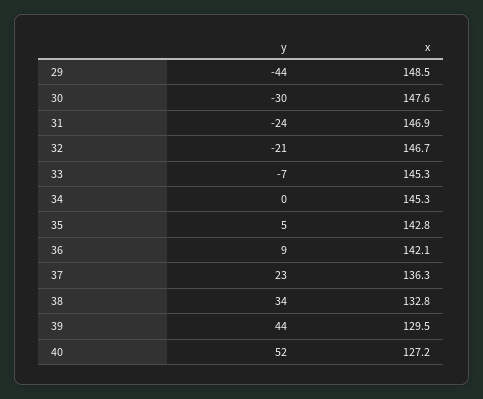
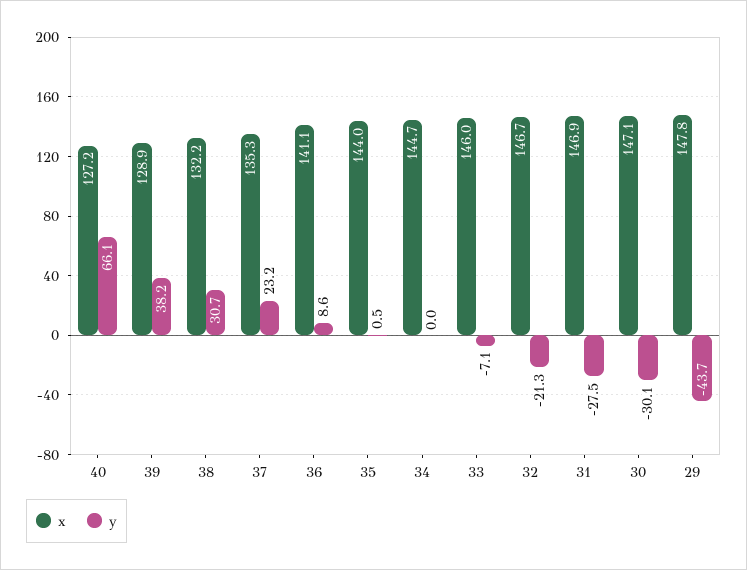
x, 29: 148.5 -> 147.8
x, 30: 147.6 -> 147.1
y, 31: -24 -> -27.5
x, 33: 145.3 -> 146
x, 34: 145.3 -> 144.7
y, 35: 5 -> 0.5
x, 35: 142.8 -> 144
x, 36: 142.1 -> 141.1
x, 37: 136.3 -> 135.3
y, 38: 34 -> 30.7
x, 38: 132.8 -> 132.2
y, 39: 44 -> 38.2
x, 39: 129.5 -> 128.9
y, 40: 52 -> 66.1

